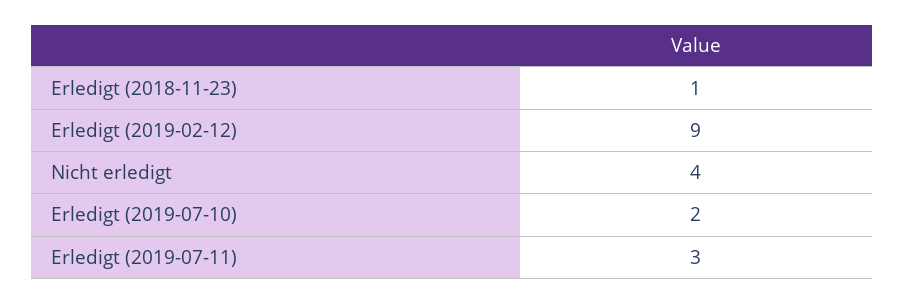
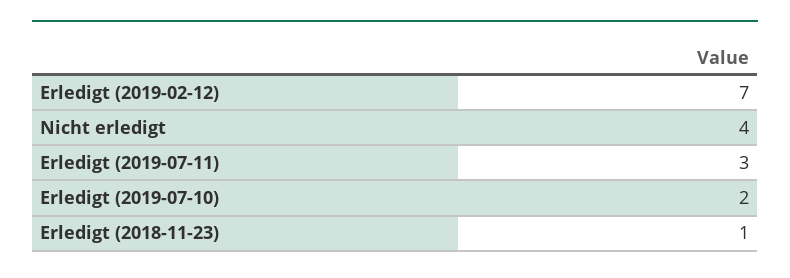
Erledigt (2019-02-12): 9 -> 7

